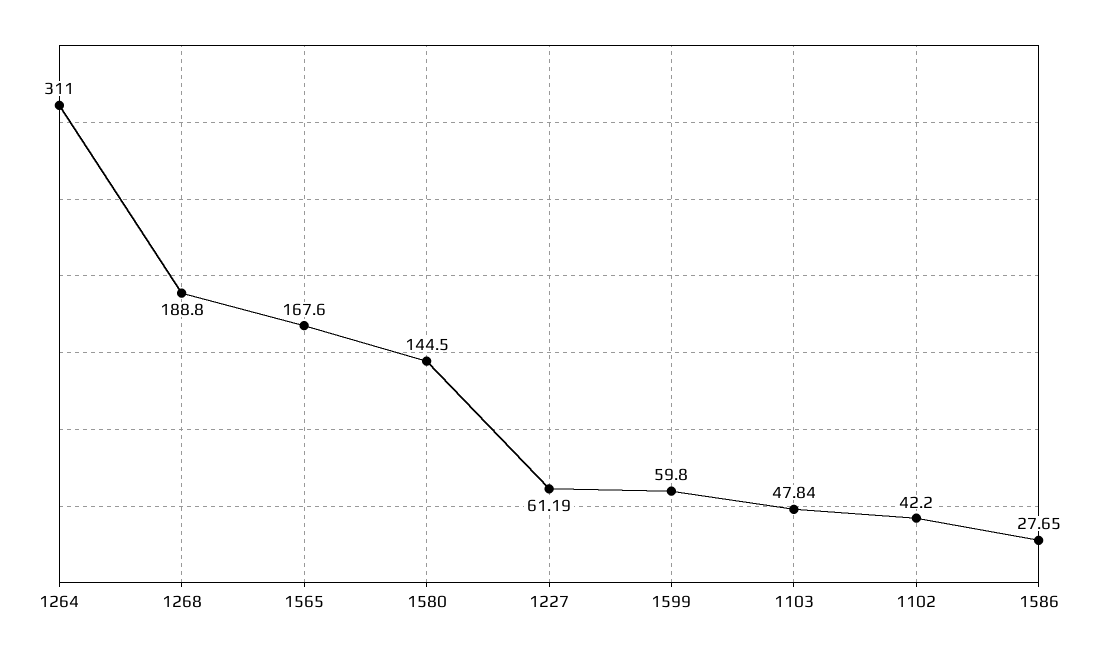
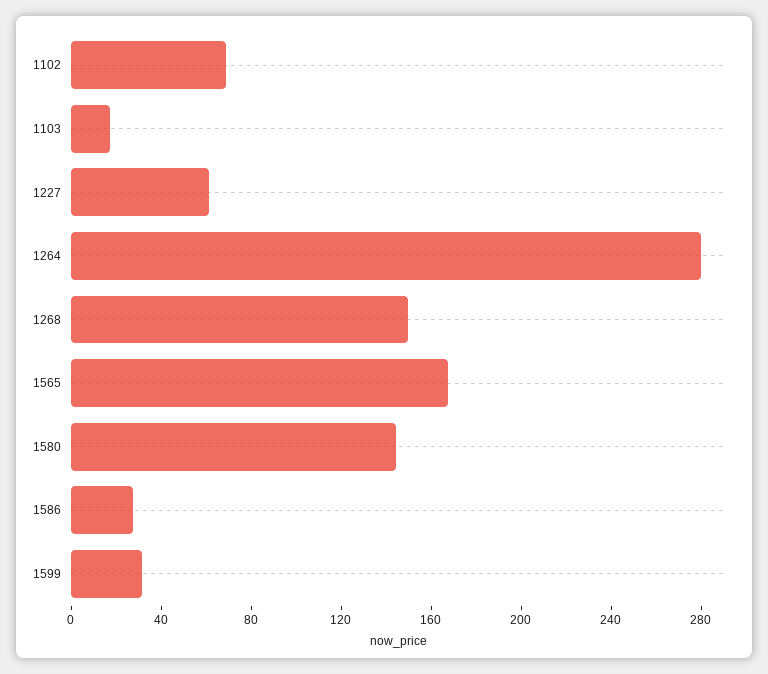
1264: 311 -> 280
1268: 188.8 -> 150
1599: 59.8 -> 30
1103: 47.84 -> 20
1102: 42.2 -> 70

